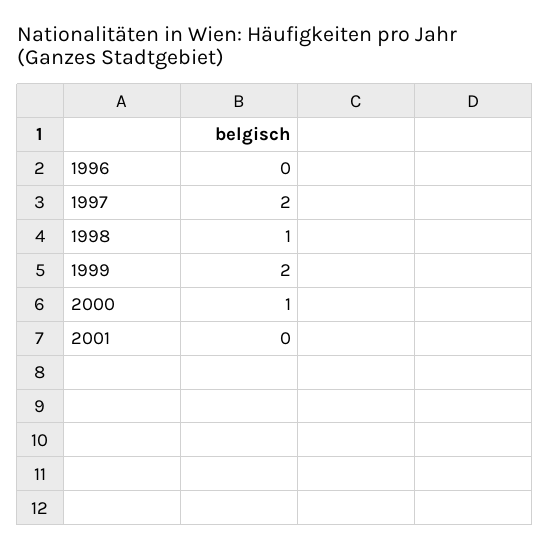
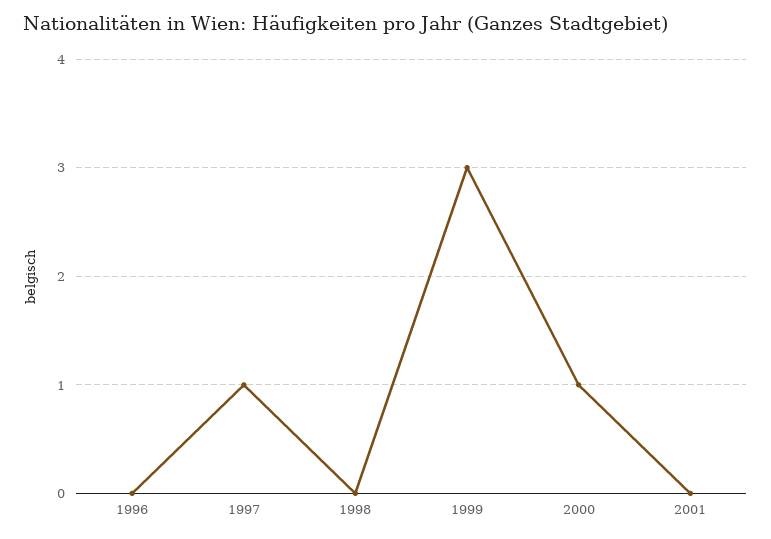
1997: 2 -> 1
1998: 1 -> 0
1999: 2 -> 3

